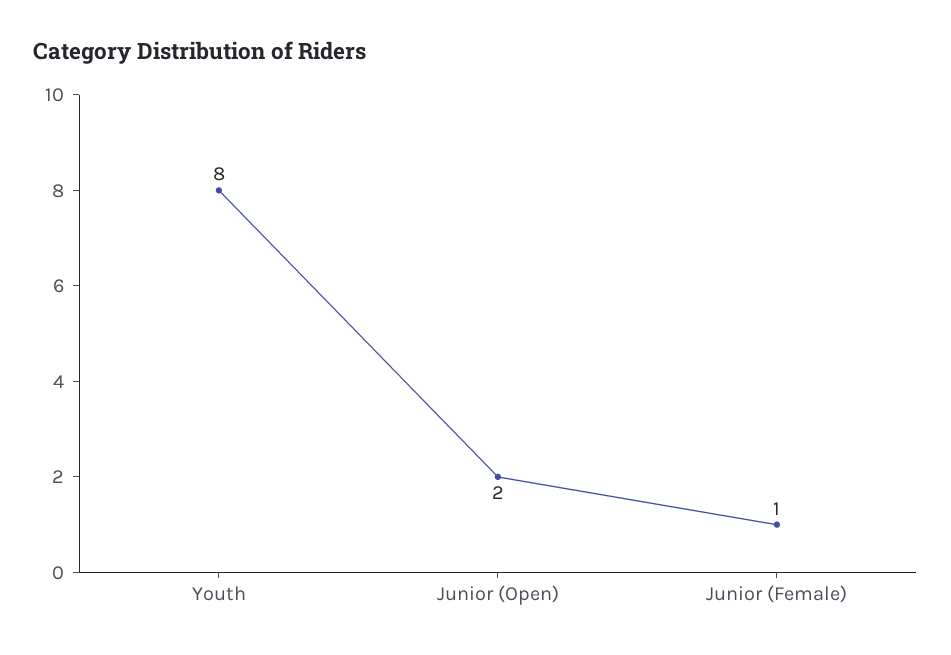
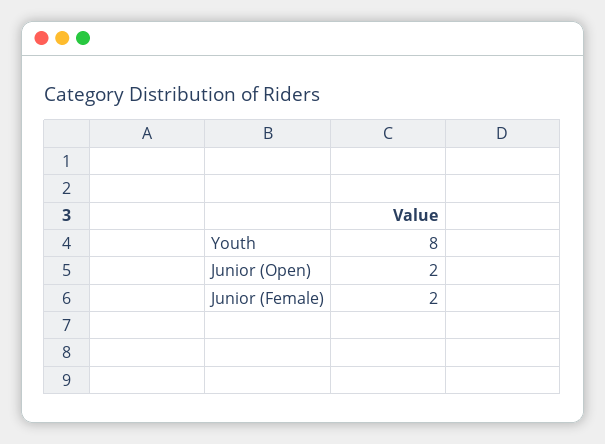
Junior (Female): 1 -> 2

